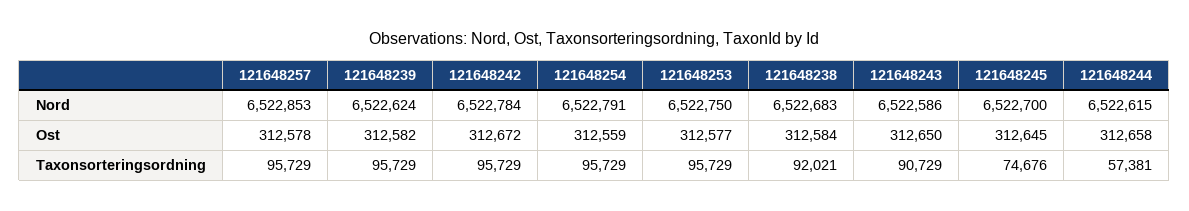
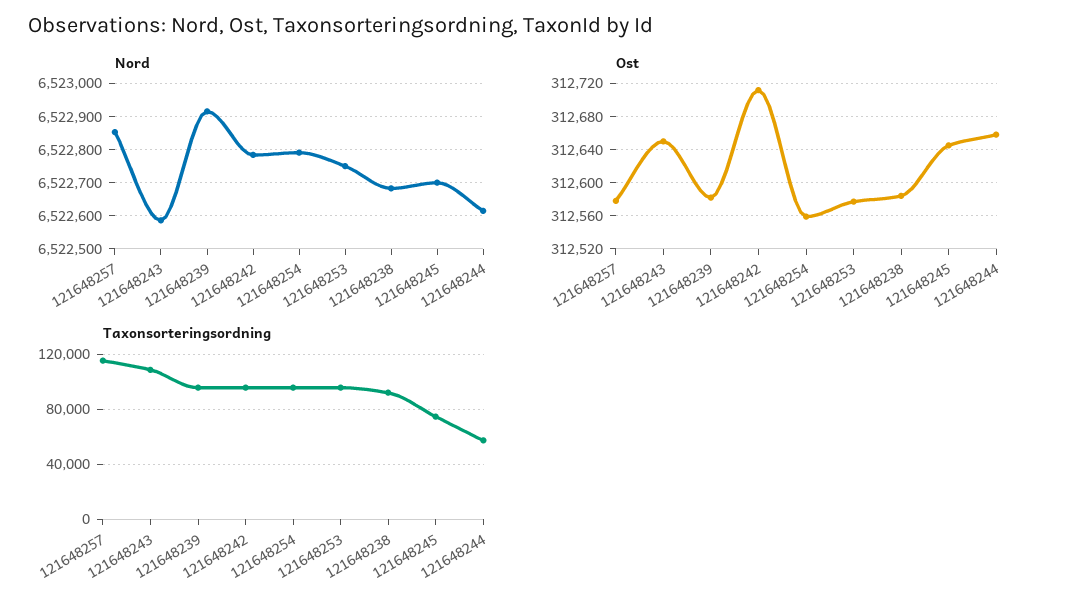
Nord, 121648239: 6522624 -> 6522920
Ost, 121648242: 312672 -> 312710
Taxonsorteringsordning, 121648257: 95729 -> 115000
Taxonsorteringsordning, 121648243: 90729 -> 110000

